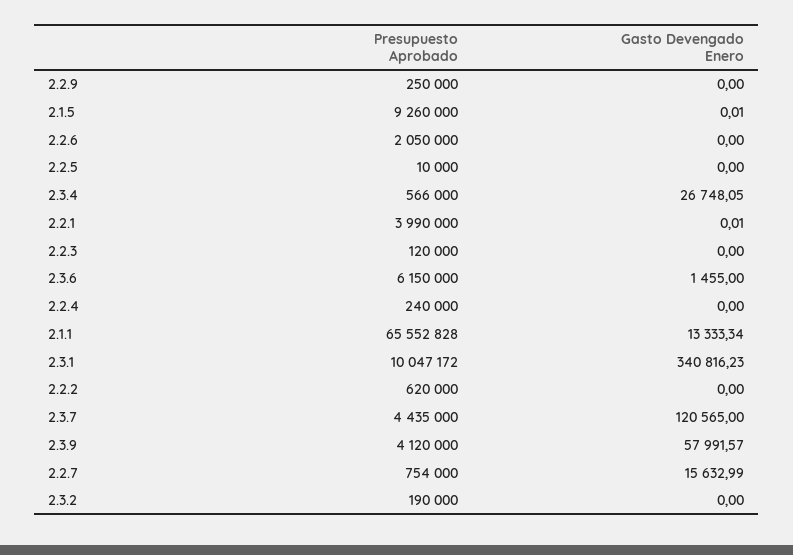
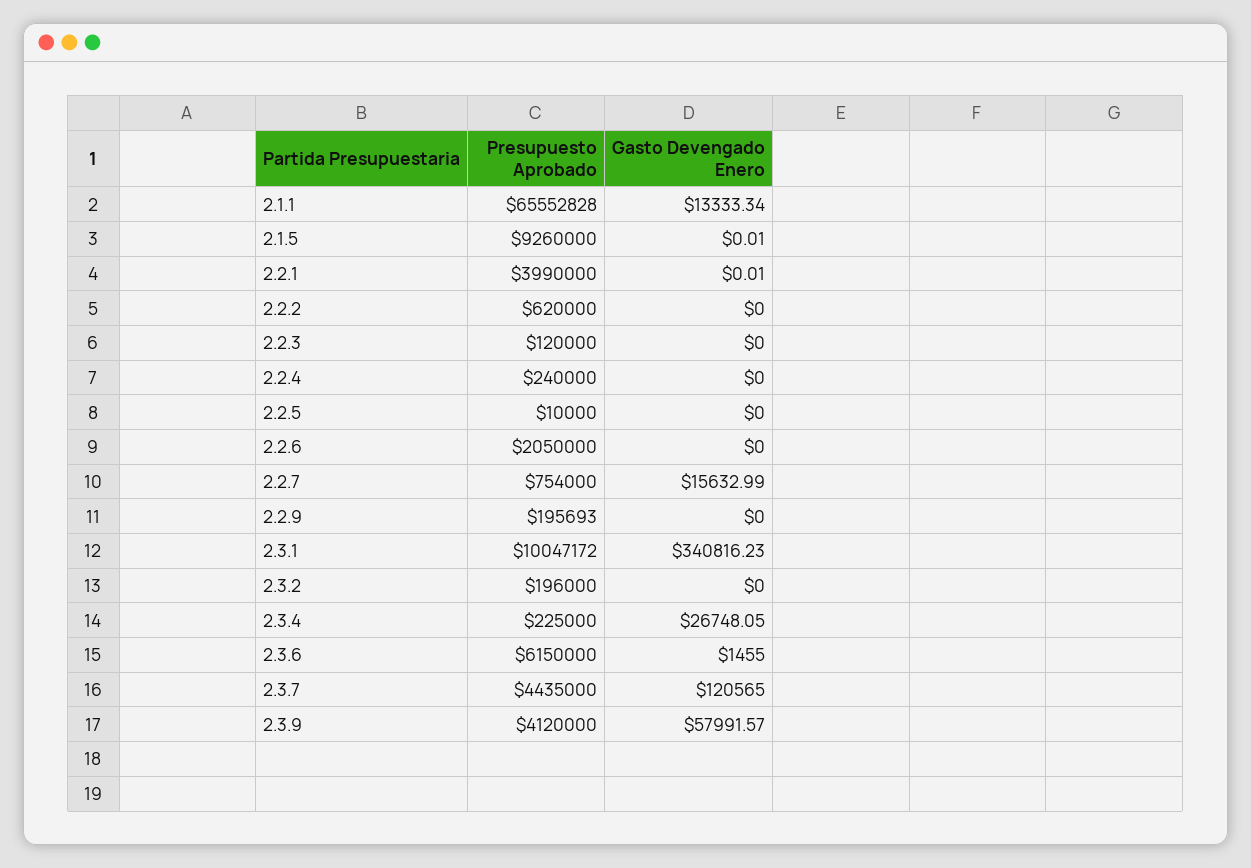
Presupuesto Aprobado, 2.2.9: 250000 -> 195693
Presupuesto Aprobado, 2.3.4: 566000 -> 225000
Presupuesto Aprobado, 2.3.2: 190000 -> 196000

